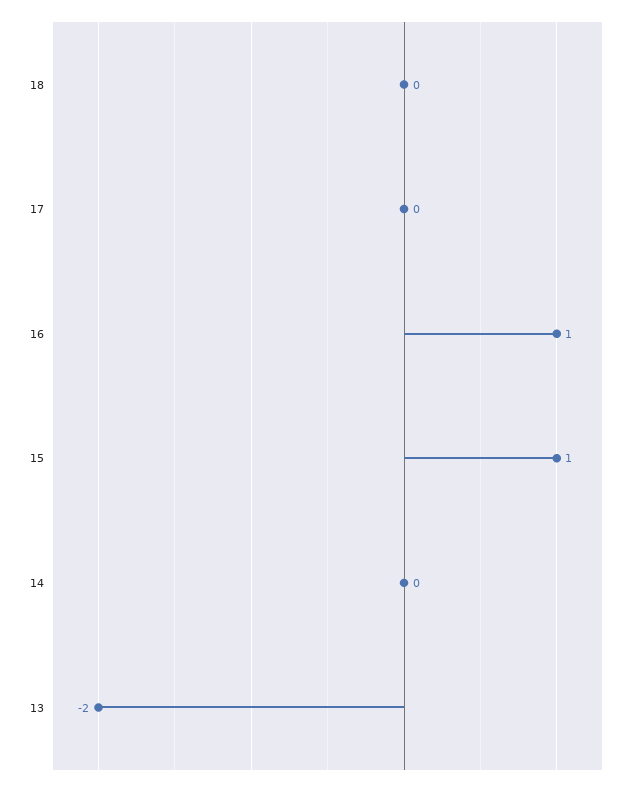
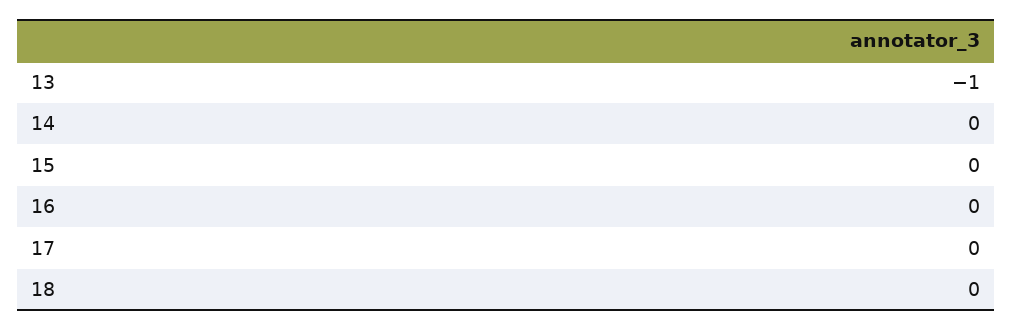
16: 1 -> 0
15: 1 -> 0
13: -2 -> -1

